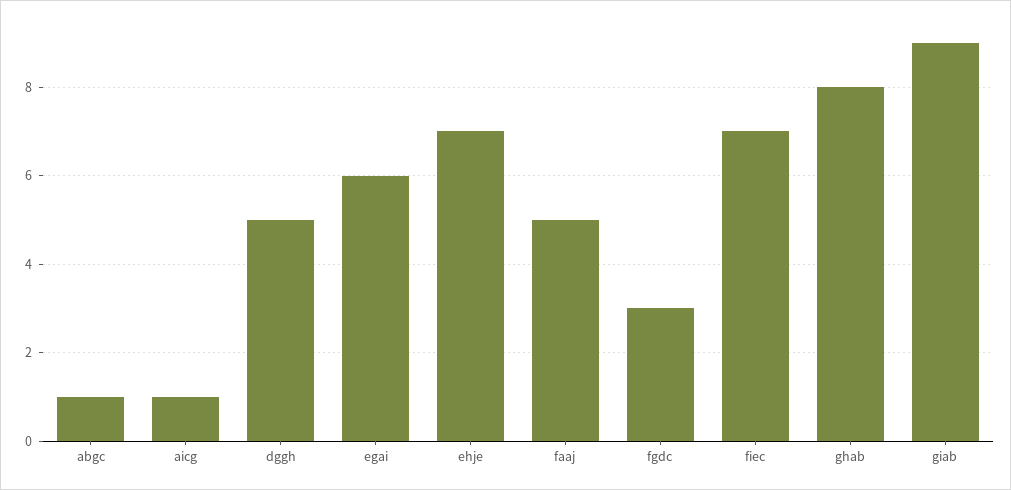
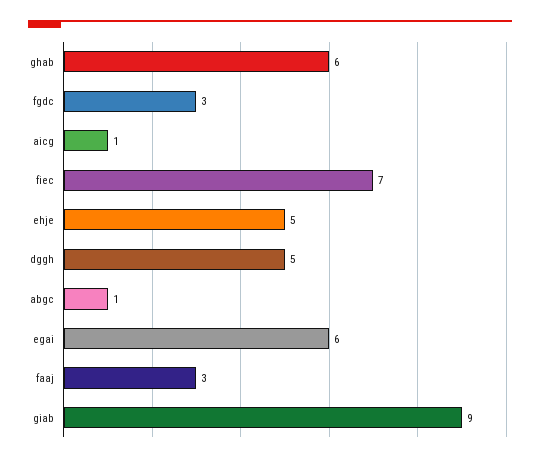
ehje: 7 -> 5
faaj: 5 -> 3
ghab: 8 -> 6

